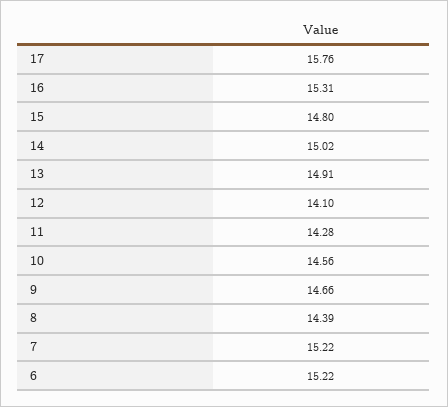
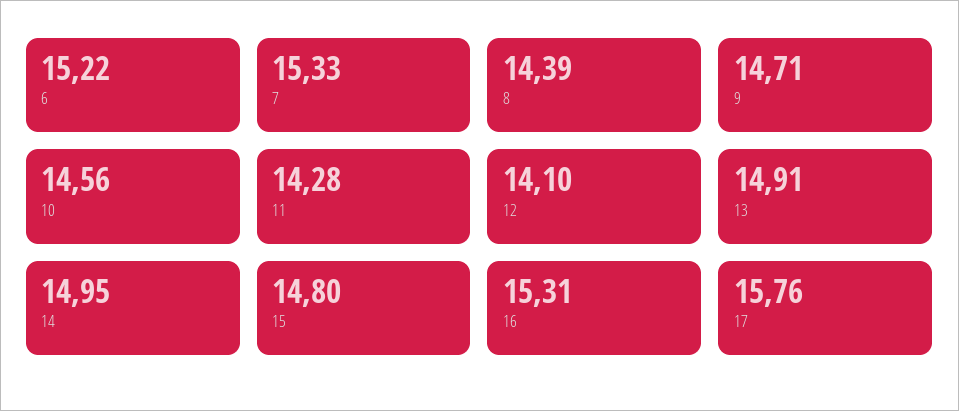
14: 15.02 -> 14.95
9: 14.66 -> 14.71
7: 15.22 -> 15.33

